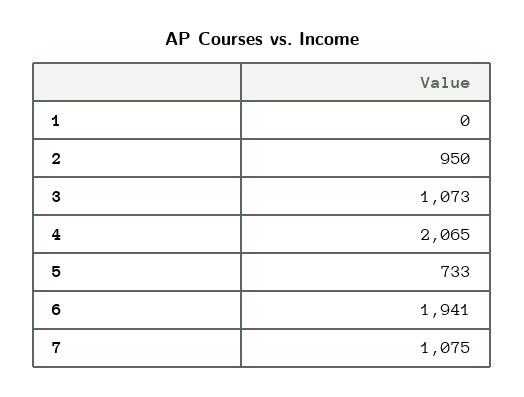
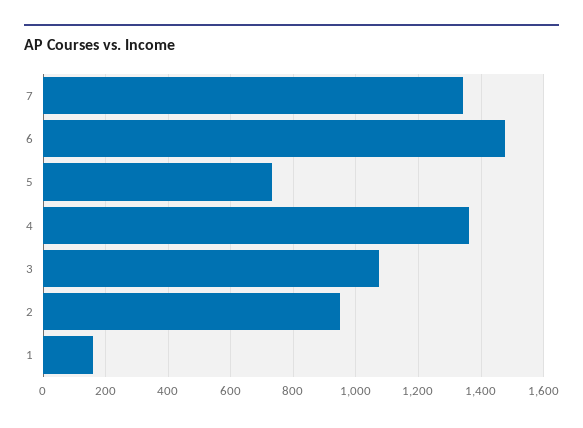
1: 0 -> 160
4: 2065 -> 1360
6: 1941 -> 1480
7: 1075 -> 1340

